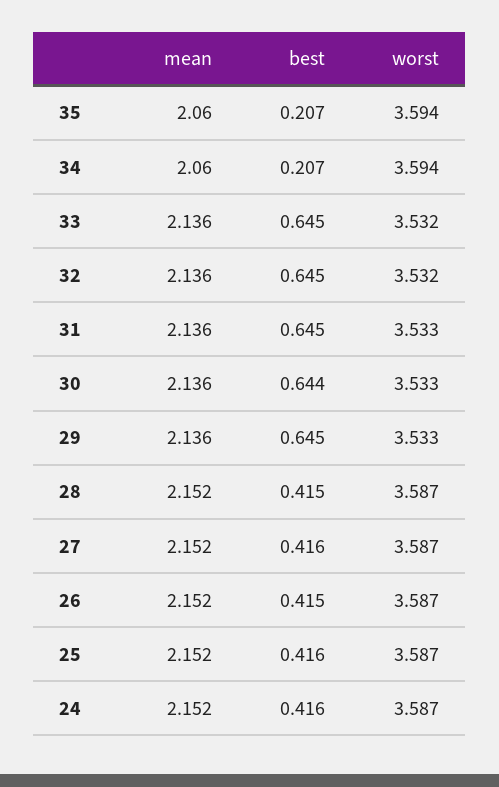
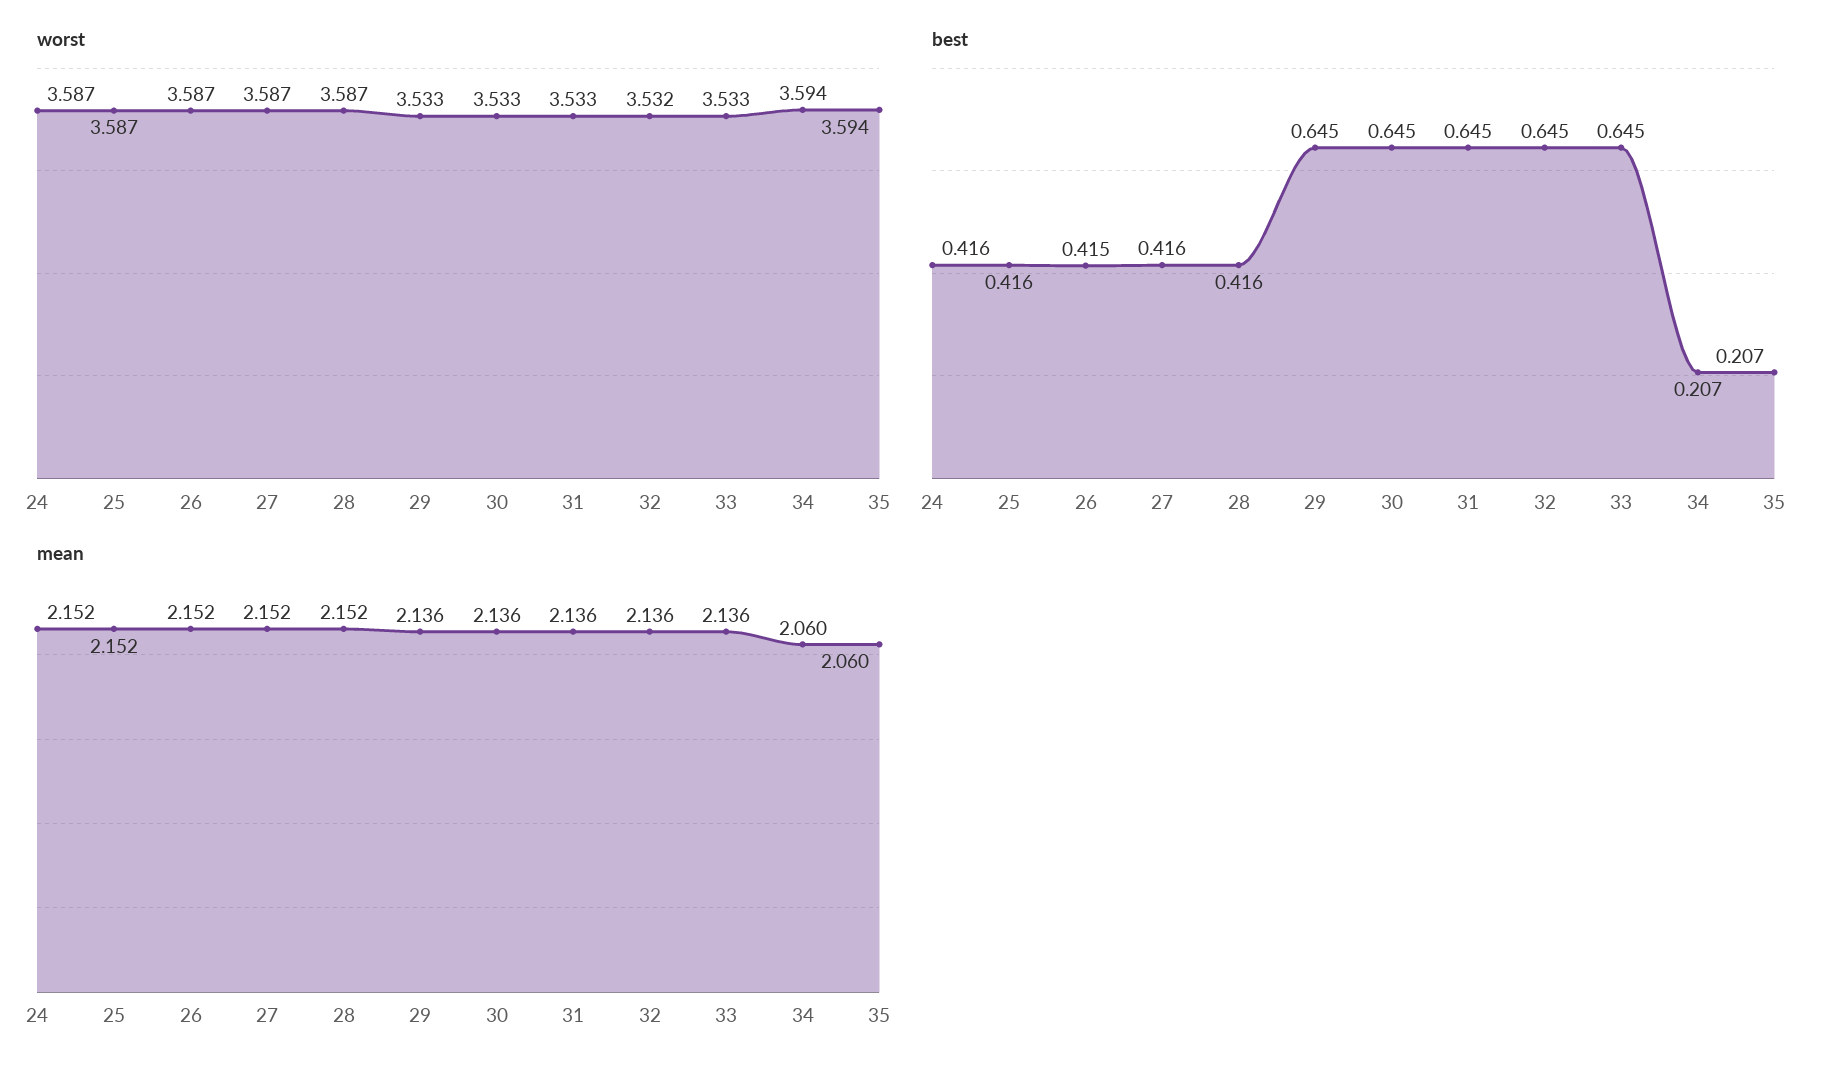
worst, 33: 3.532 -> 3.533
best, 30: 0.644 -> 0.645
best, 28: 0.415 -> 0.416

